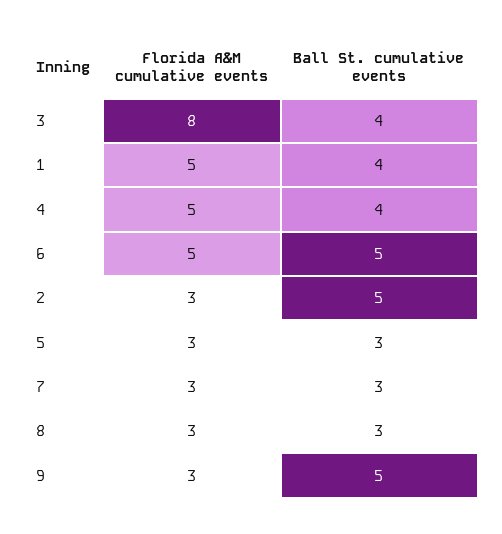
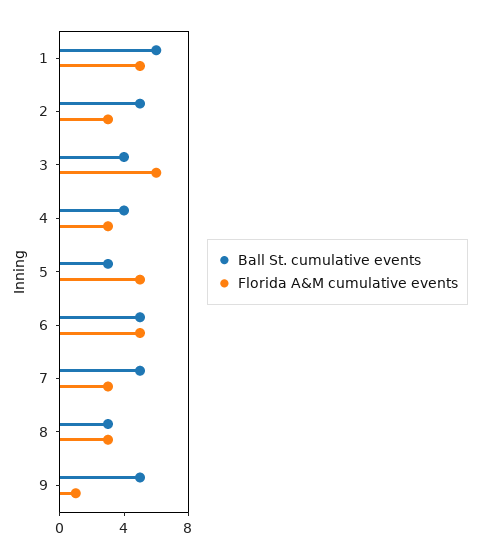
Florida A&M cumulative events, 3: 8 -> 6
Ball St. cumulative events, 1: 4 -> 6
Florida A&M cumulative events, 4: 5 -> 3
Florida A&M cumulative events, 5: 3 -> 5
Ball St. cumulative events, 7: 3 -> 5
Florida A&M cumulative events, 9: 3 -> 1

